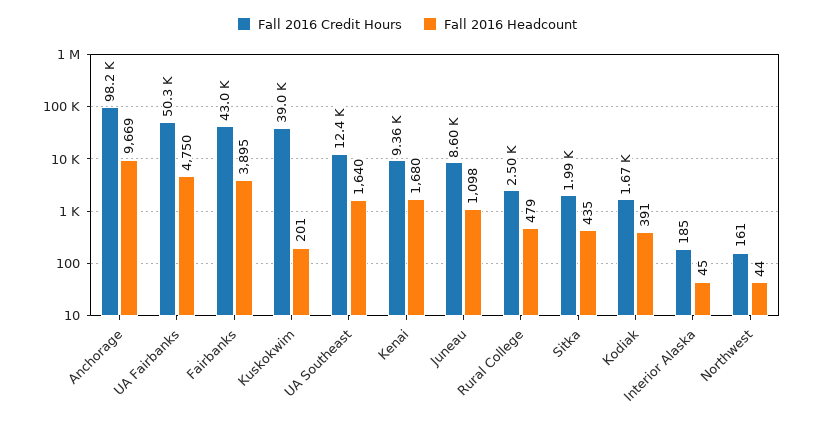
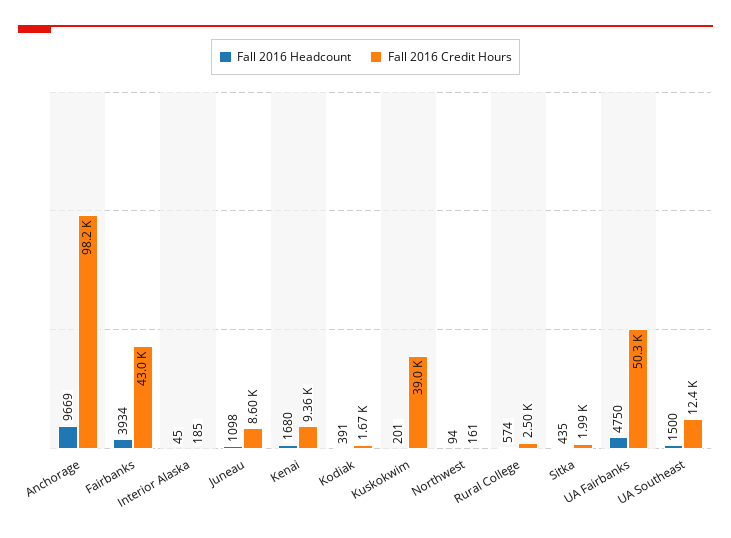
Fall 2016 Headcount, Fairbanks: 3895 -> 3934
Fall 2016 Headcount, UA Southeast: 1640 -> 1500
Fall 2016 Headcount, Rural College: 479 -> 574
Fall 2016 Headcount, Northwest: 44 -> 94

